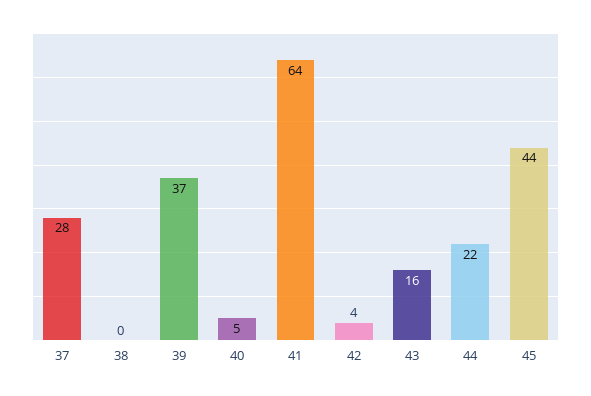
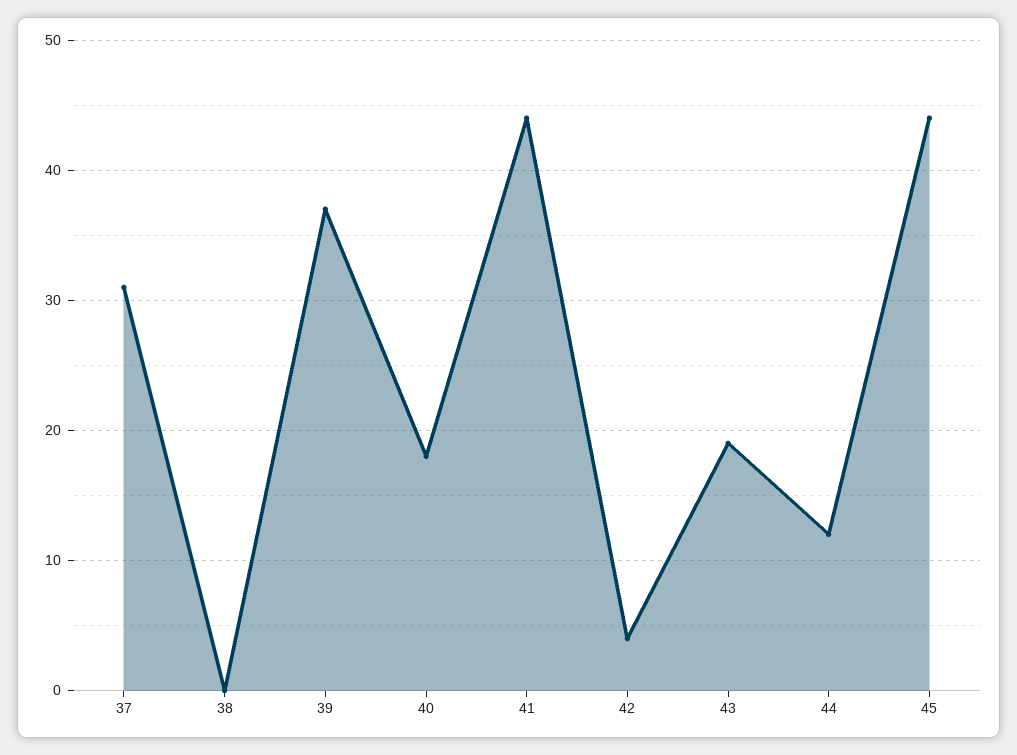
37: 28 -> 31
40: 5 -> 18
41: 64 -> 44
43: 16 -> 19
44: 22 -> 12

